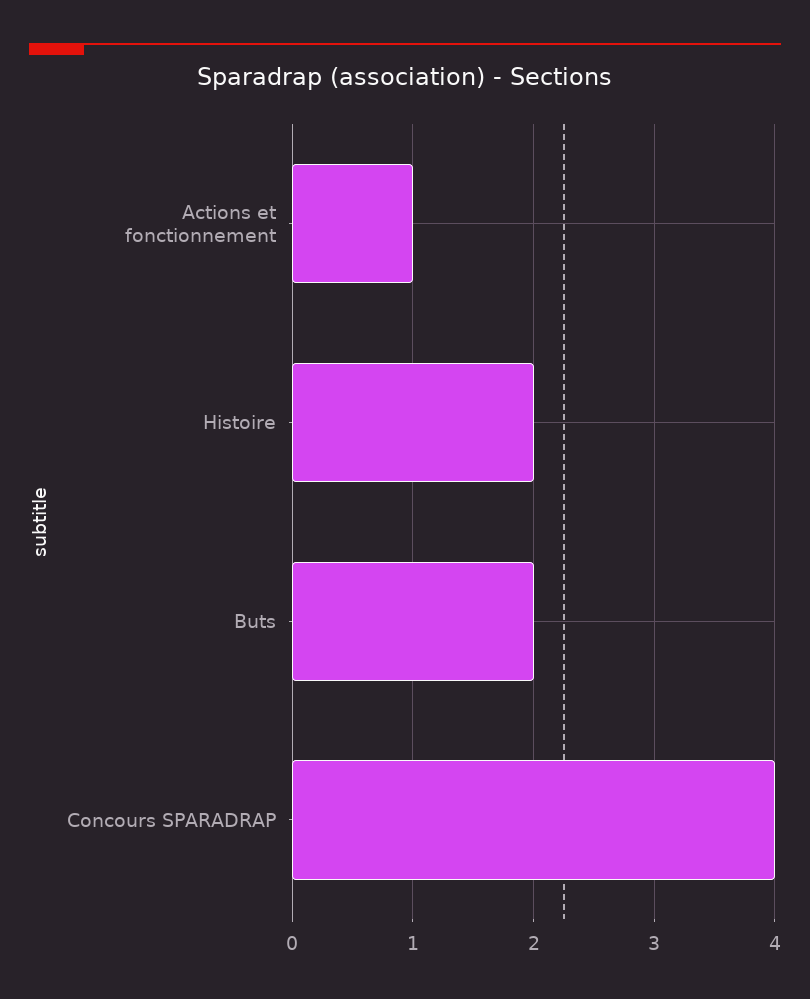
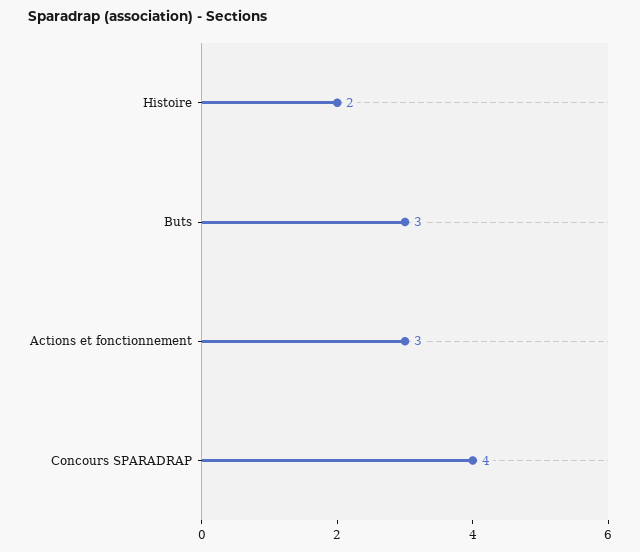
Actions et fonctionnement: 1 -> 3
Buts: 2 -> 3

